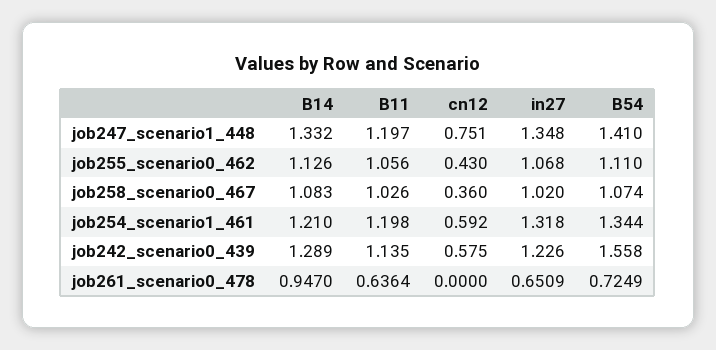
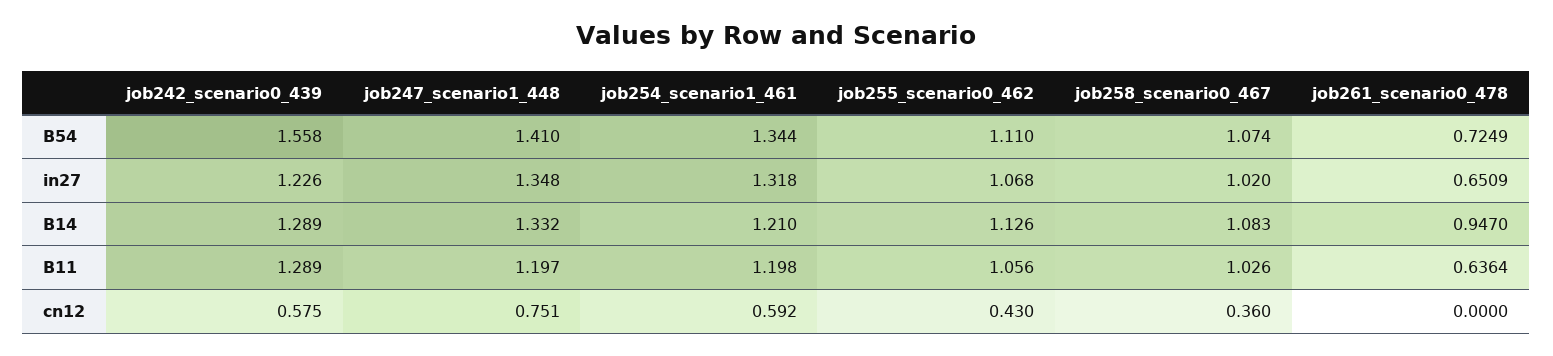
B11, job242_scenario0_439: 1.135 -> 1.289

